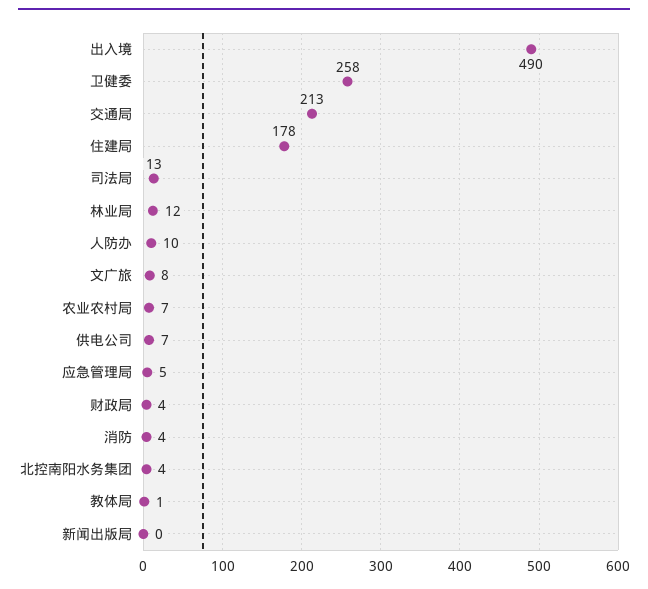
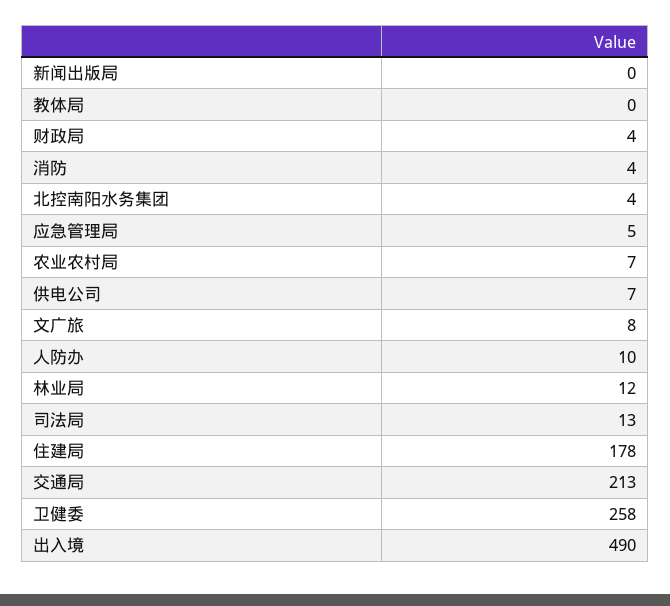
教体局: 1 -> 0

